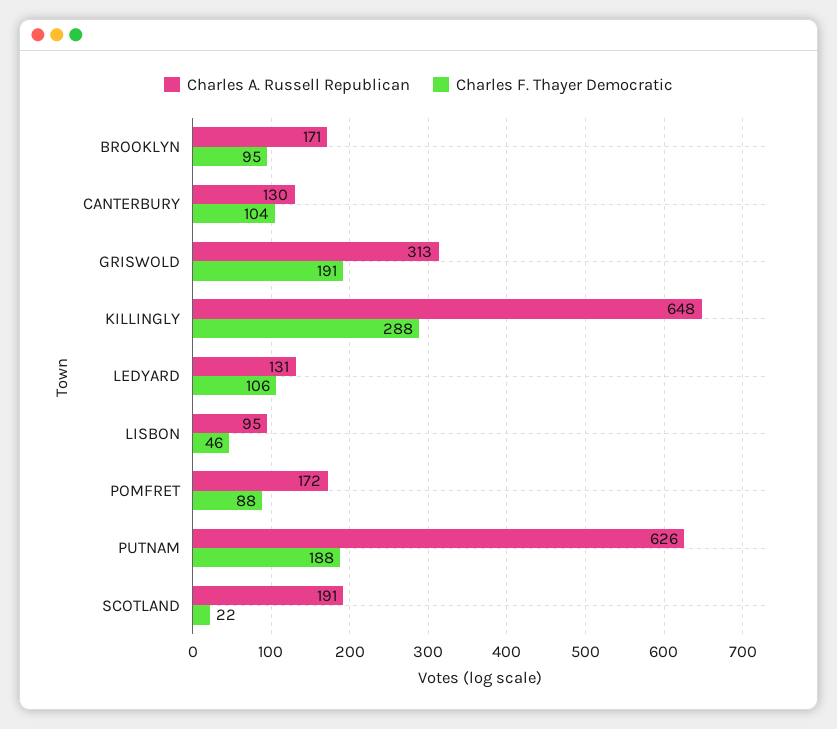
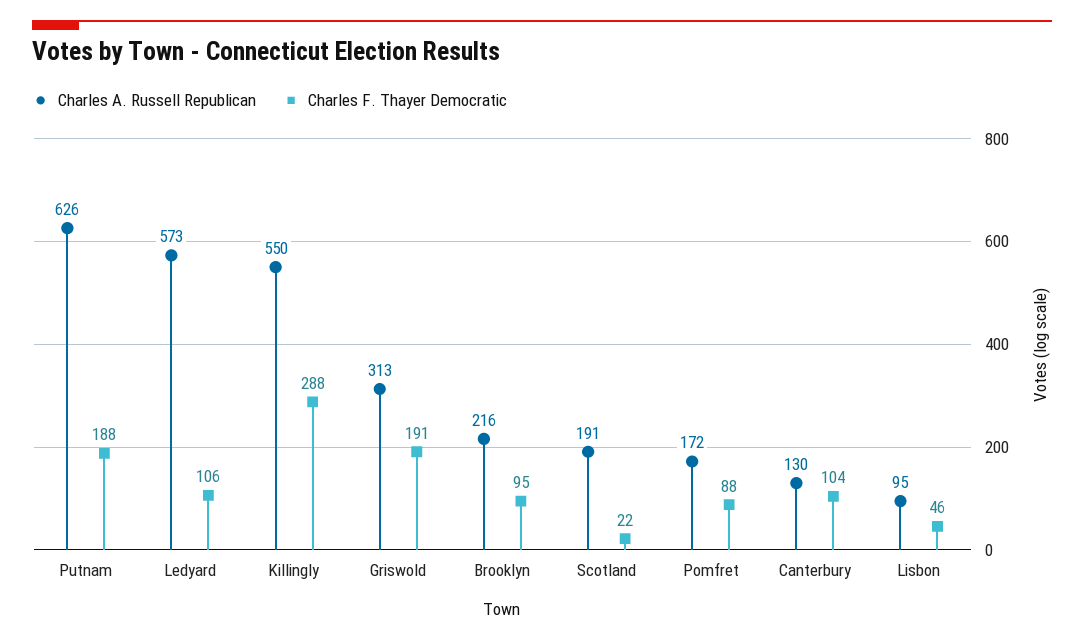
Charles A. Russell Republican, BROOKLYN: 171 -> 216
Charles A. Russell Republican, KILLINGLY: 648 -> 550
Charles A. Russell Republican, LEDYARD: 131 -> 573

